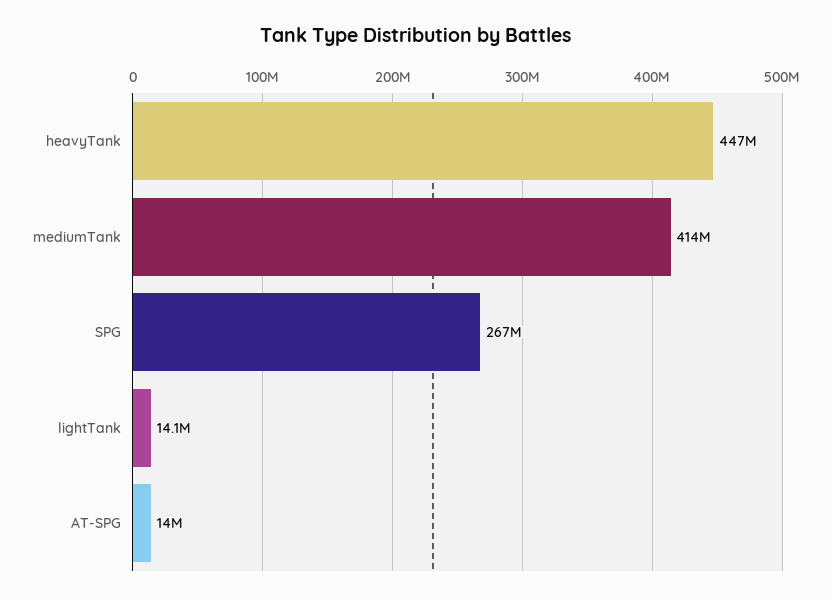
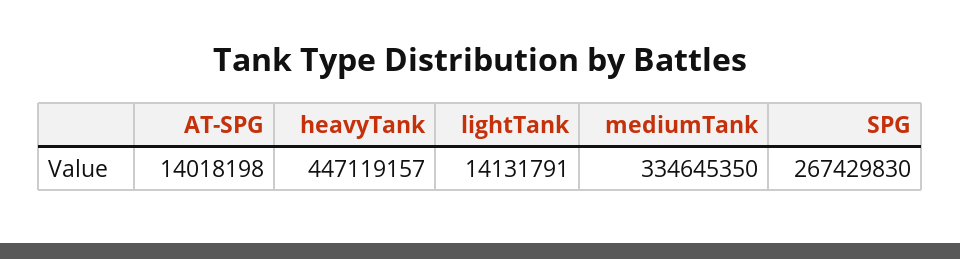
mediumTank: 414000000 -> 334645350

